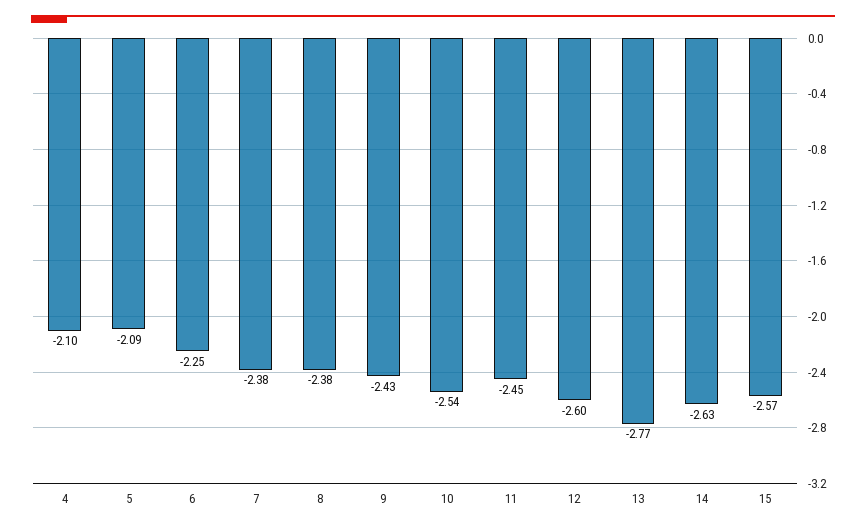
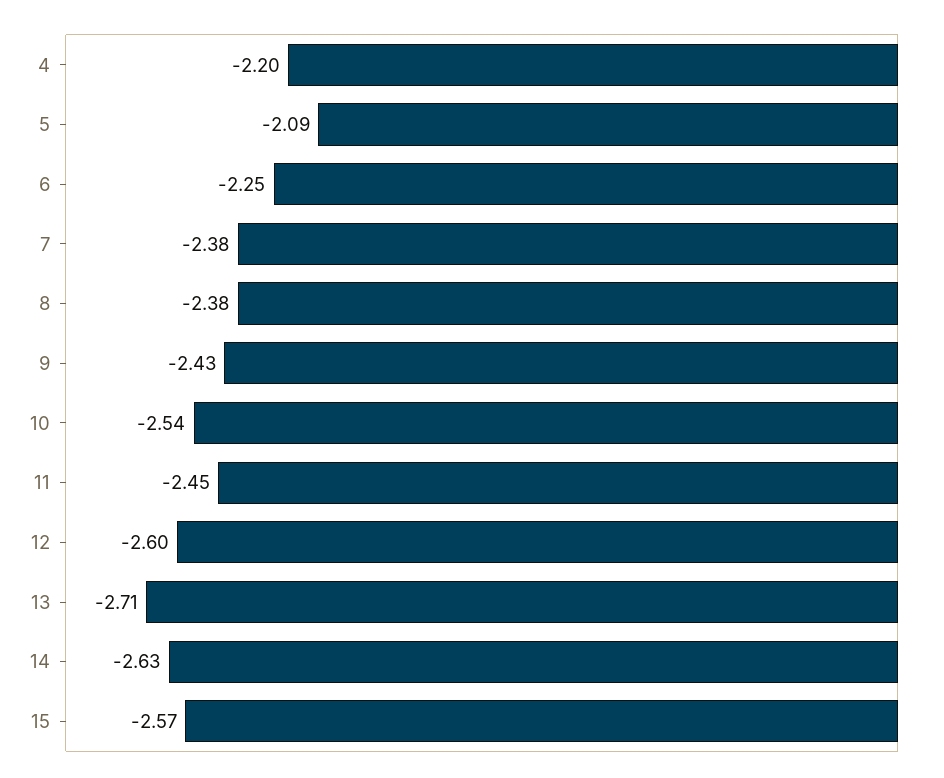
4: -2.1 -> -2.2
13: -2.77 -> -2.71

